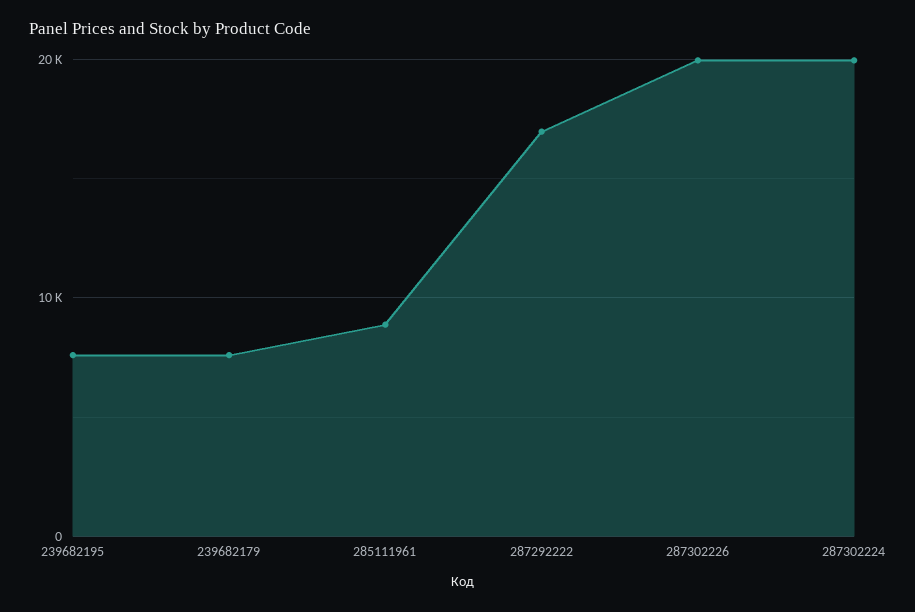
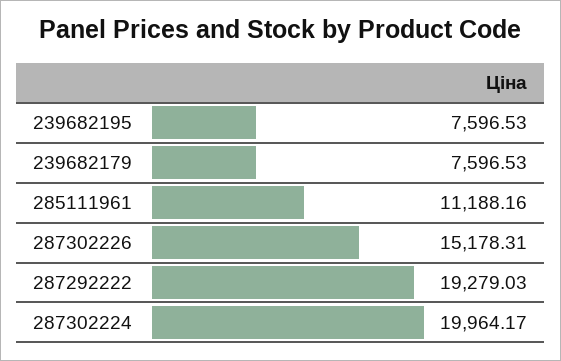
285111961: 9000 -> 11188.16
287292222: 17000 -> 19279.03
287302226: 20000 -> 15178.31

